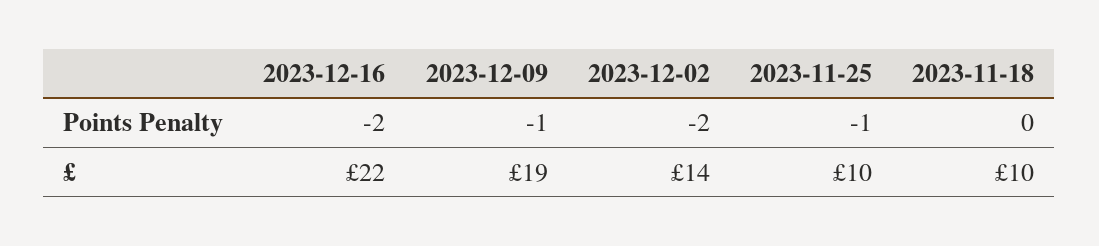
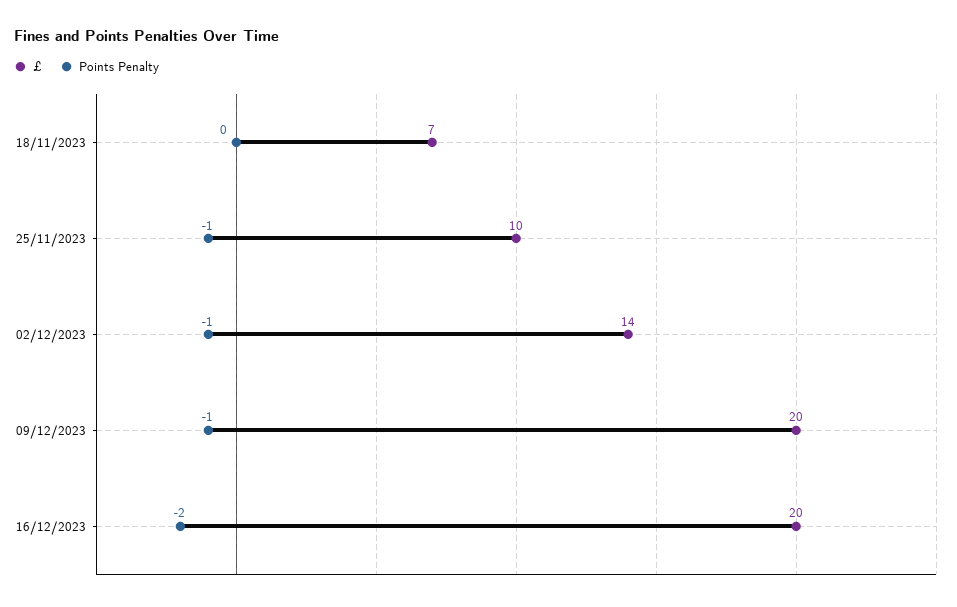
Points Penalty, 2023-12-02: -2 -> -1
£, 2023-12-16: 22 -> 20
£, 2023-12-09: 19 -> 20
£, 2023-11-18: 10 -> 7

